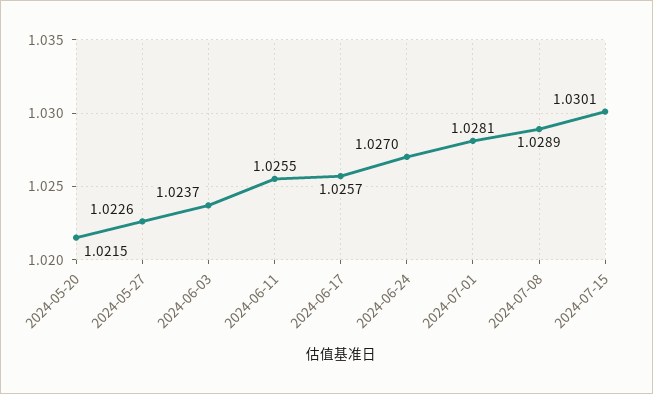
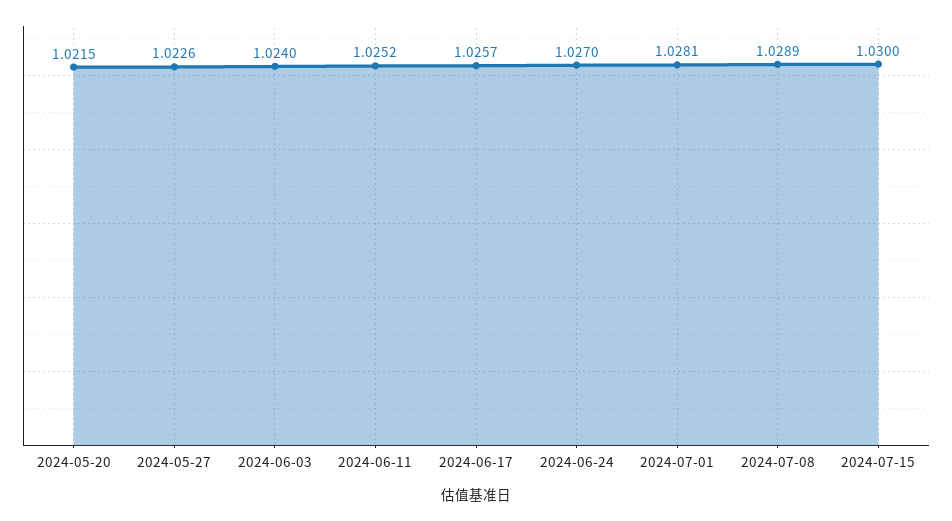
2024-06-03: 1.0237 -> 1.024
2024-06-11: 1.0255 -> 1.0252
2024-07-15: 1.0301 -> 1.03

